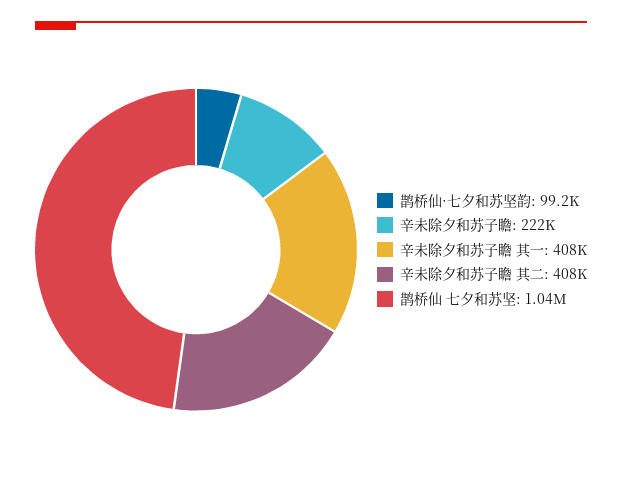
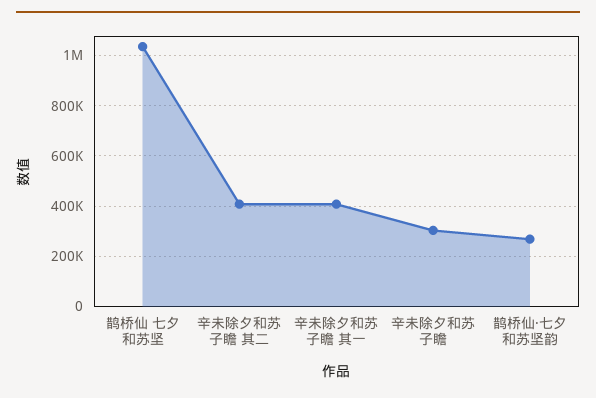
鹊桥仙·七夕和苏坚韵: 99200 -> 275000
辛未除夕和苏子瞻: 222000 -> 300000

